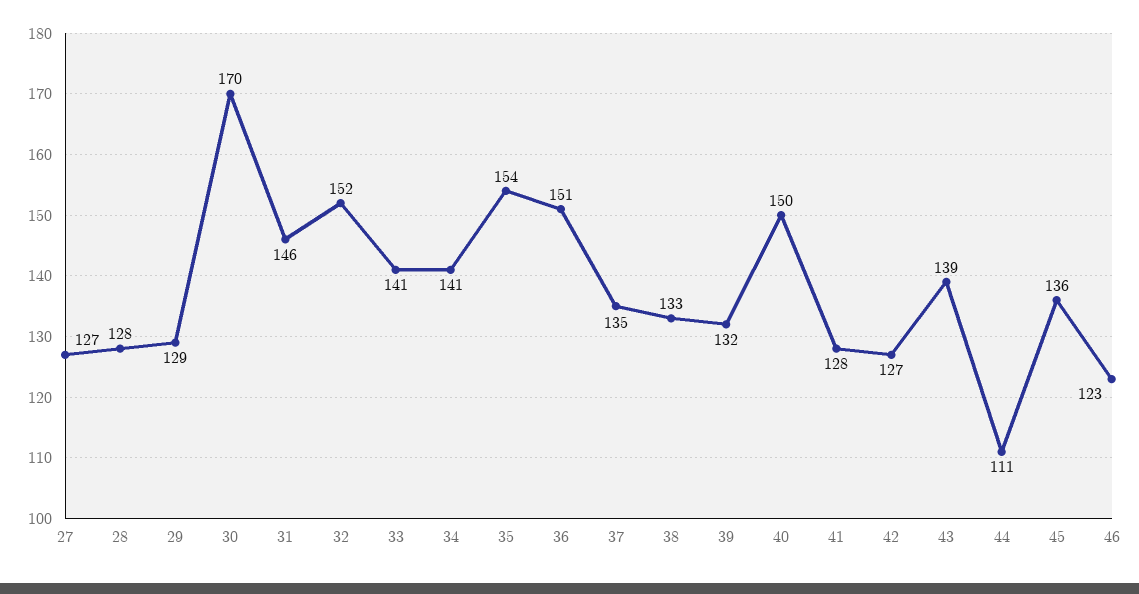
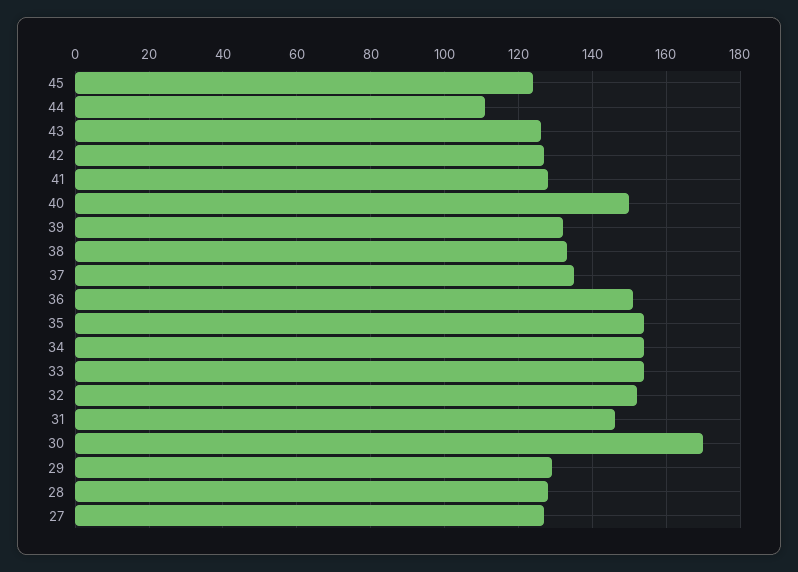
33: 141 -> 155
34: 141 -> 155
43: 139 -> 125
45: 136 -> 125
46: 123 -> none

